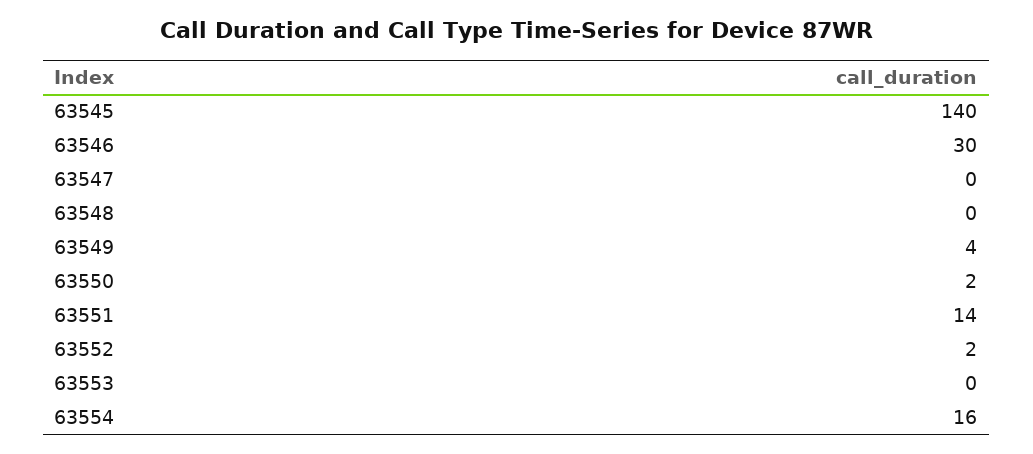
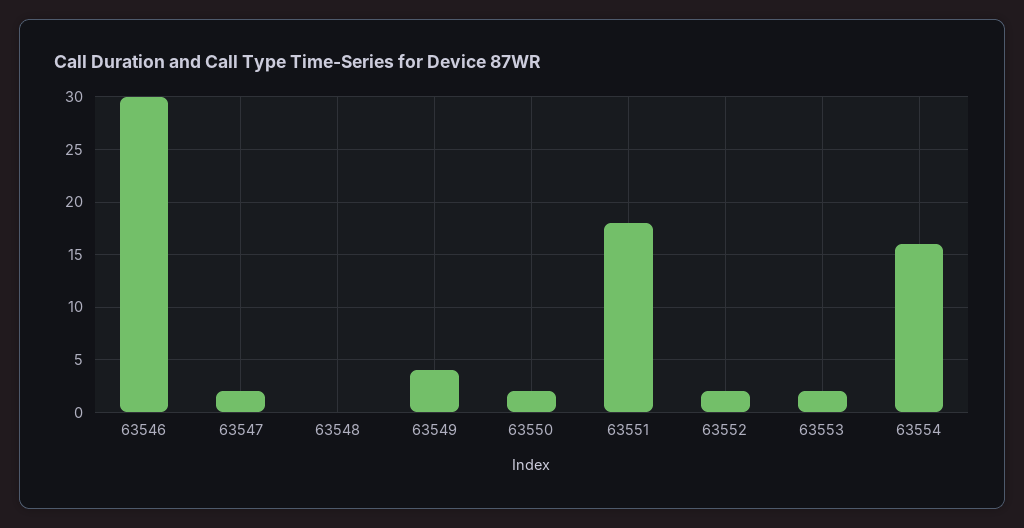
63545: 140 -> none
63547: 0 -> 2
63551: 14 -> 18
63553: 0 -> 2

